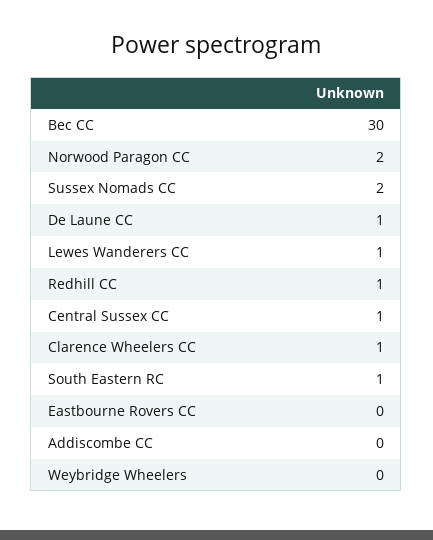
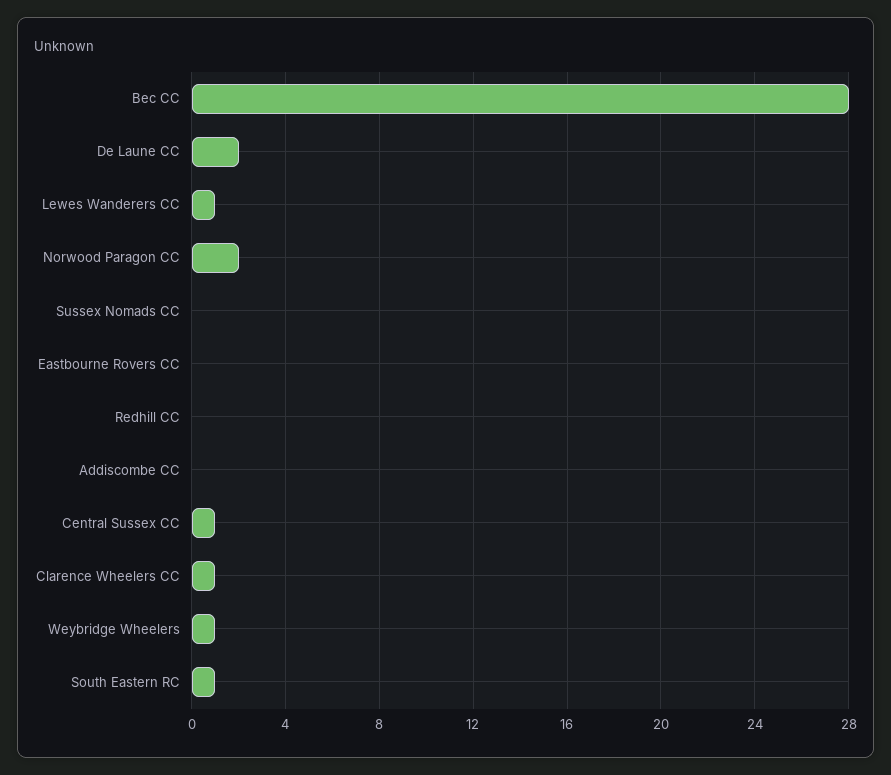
Bec CC: 30 -> 28
Sussex Nomads CC: 2 -> 0
De Laune CC: 1 -> 2
Redhill CC: 1 -> 0
Weybridge Wheelers: 0 -> 1

